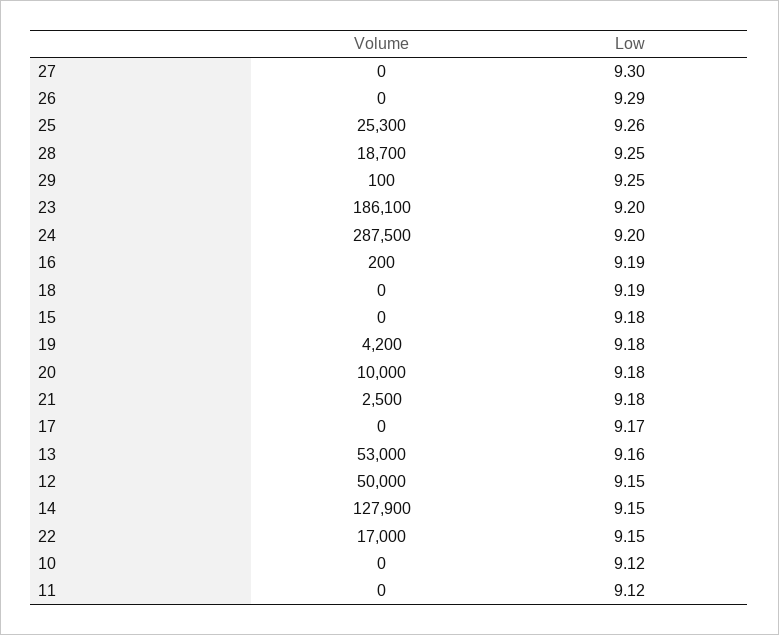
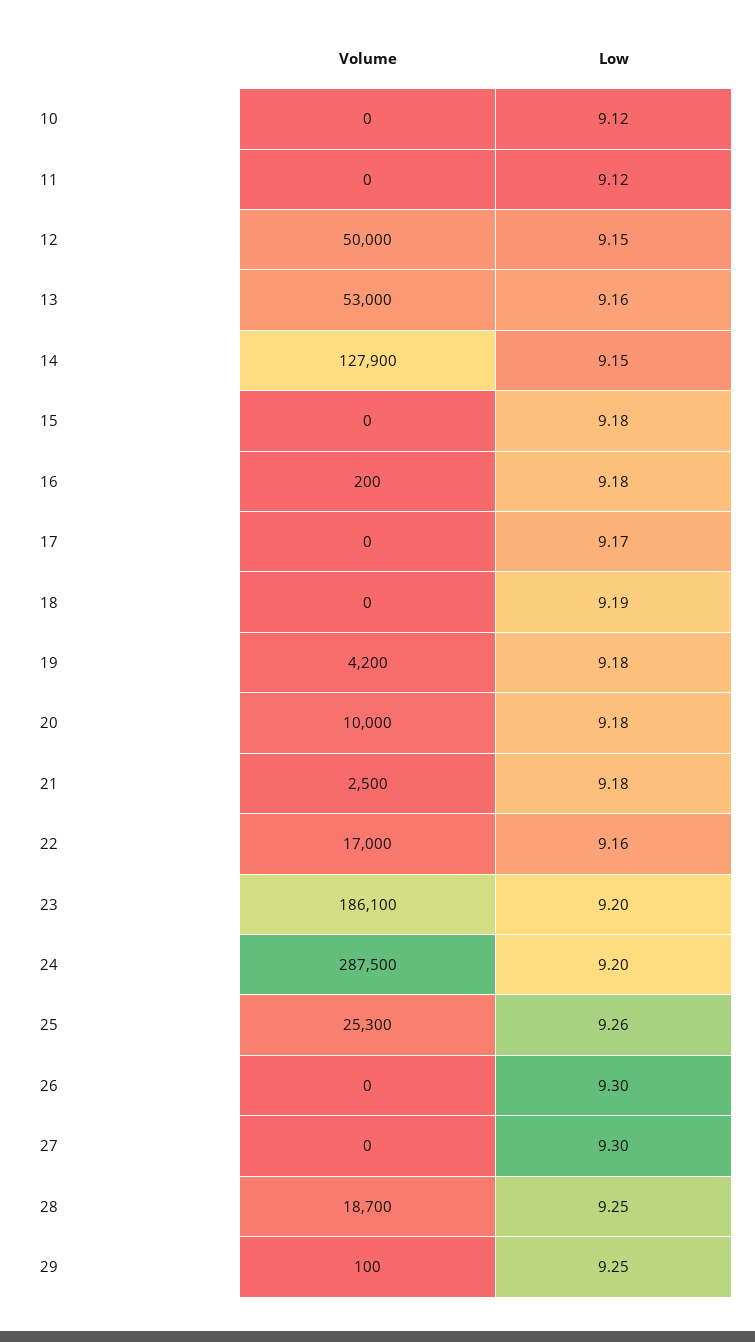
Low, 26: 9.29 -> 9.3
Low, 16: 9.19 -> 9.18
Low, 22: 9.15 -> 9.16

